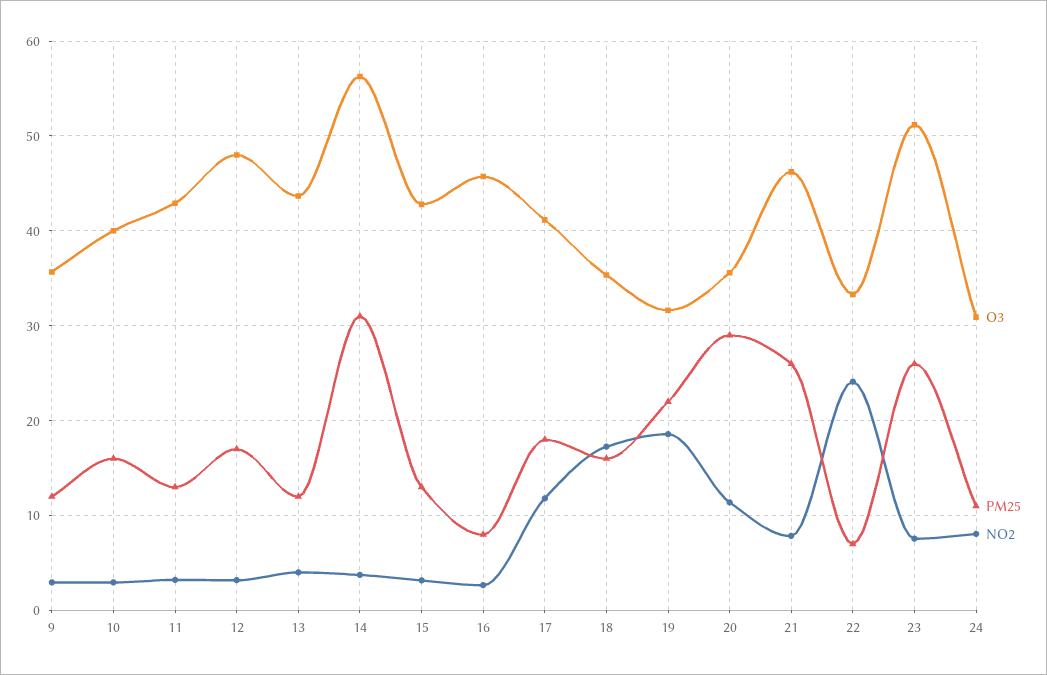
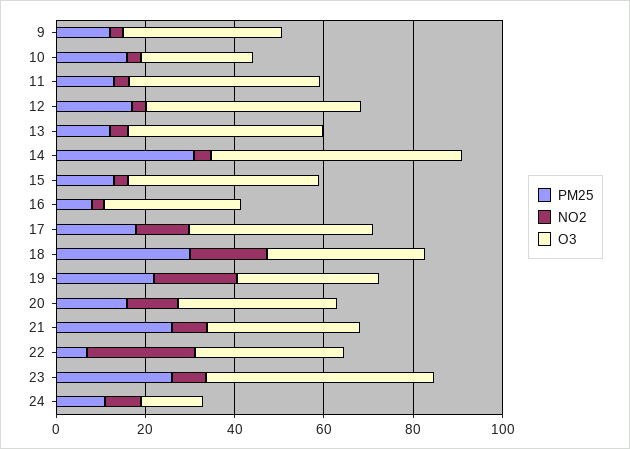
O3, 10: 40 -> 25
O3, 16: 46 -> 30
PM25, 18: 16 -> 30
PM25, 20: 29 -> 15
O3, 21: 46 -> 35
O3, 24: 31 -> 15

